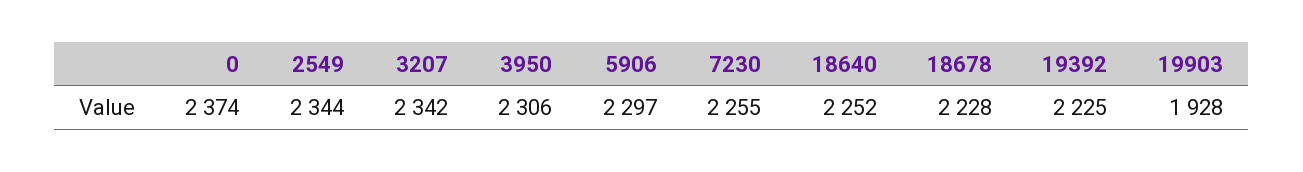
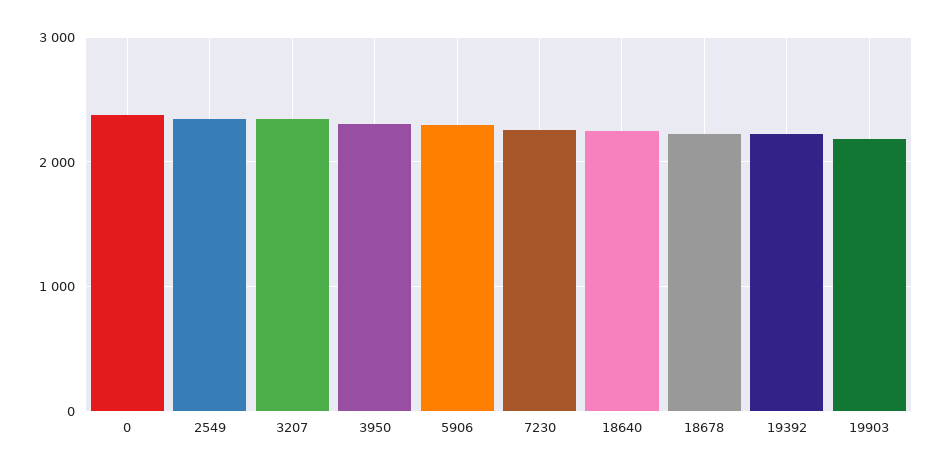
19903: 1928 -> 2200

